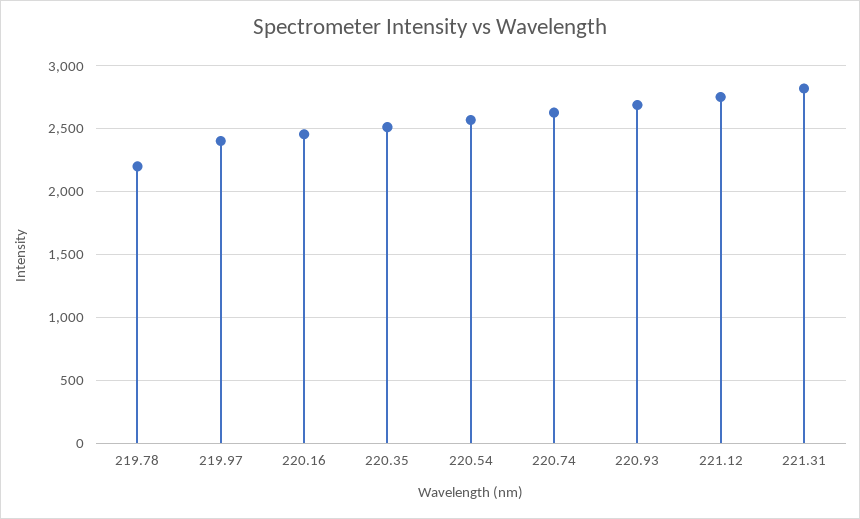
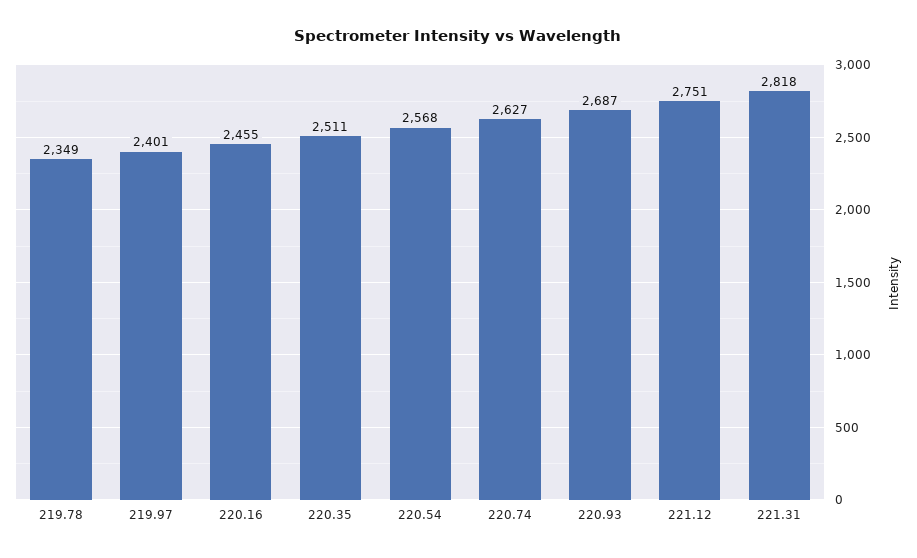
219.78: 2200 -> 2349

